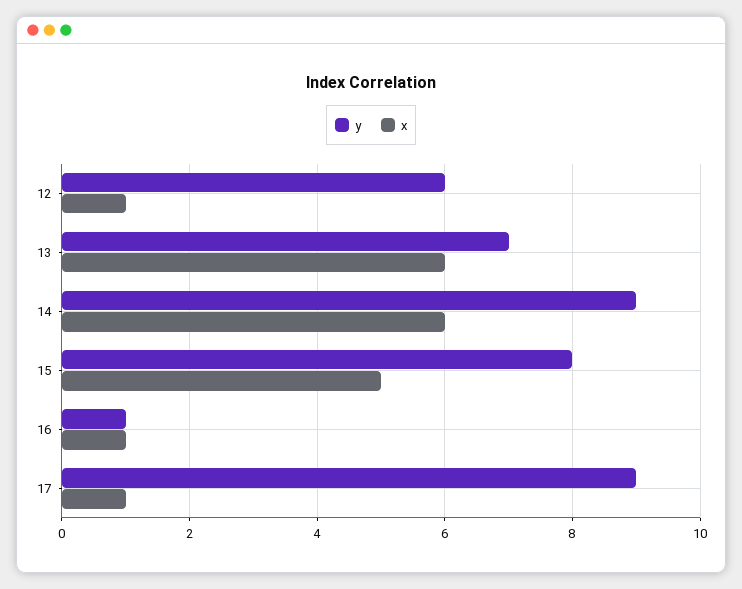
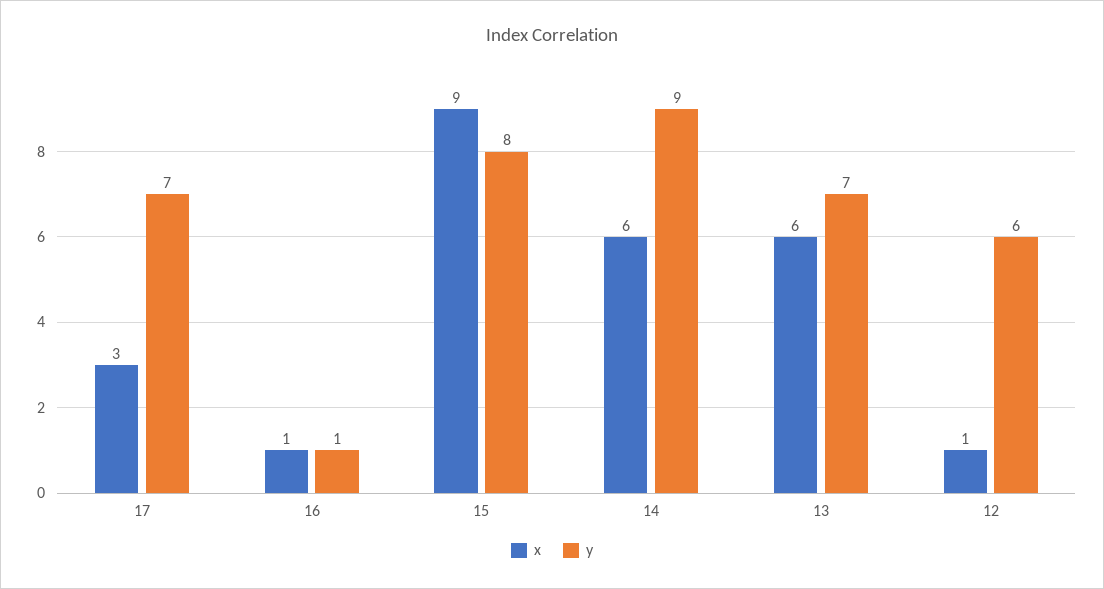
x, 15: 5 -> 9
y, 17: 9 -> 7
x, 17: 1 -> 3

